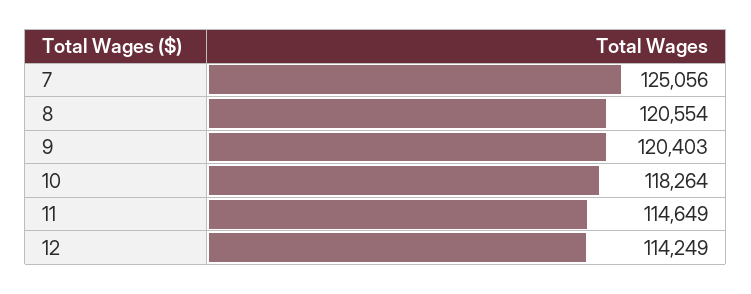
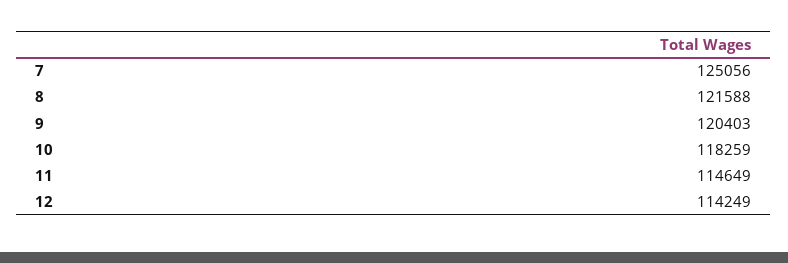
8: 120554 -> 121588
10: 118264 -> 118259

